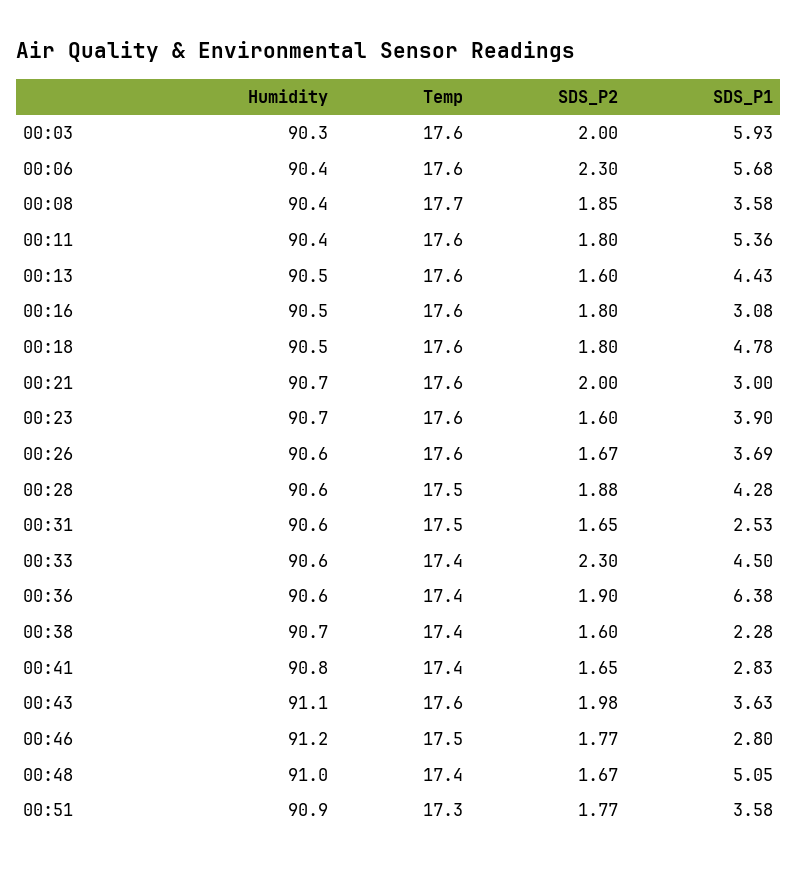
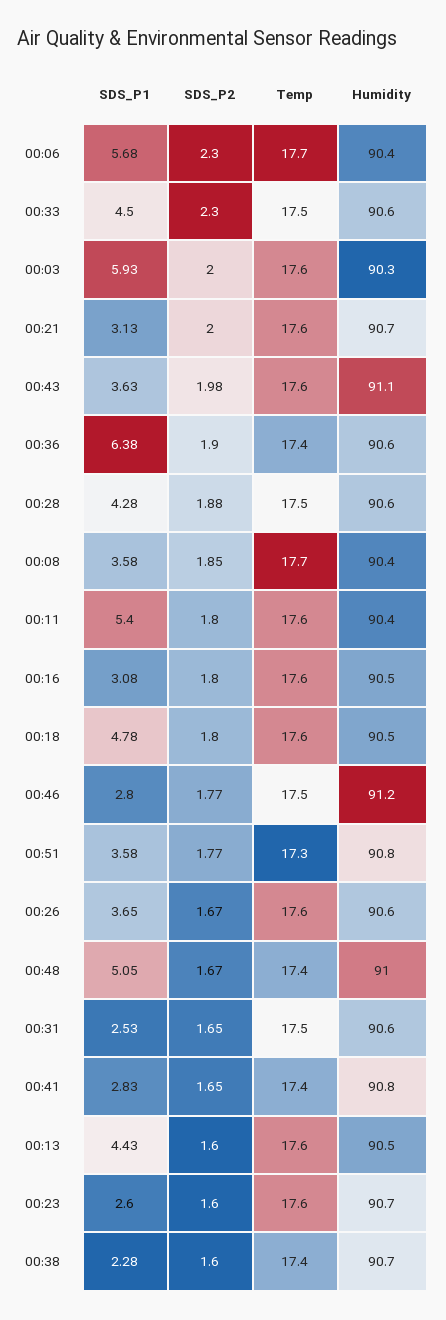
Temp, 00:06: 17.6 -> 17.7
SDS_P1, 00:11: 5.36 -> 5.4
SDS_P1, 00:21: 3 -> 3.13
SDS_P1, 00:23: 3.9 -> 2.6
SDS_P1, 00:26: 3.69 -> 3.65
Temp, 00:33: 17.4 -> 17.5
Humidity, 00:51: 90.9 -> 90.8

